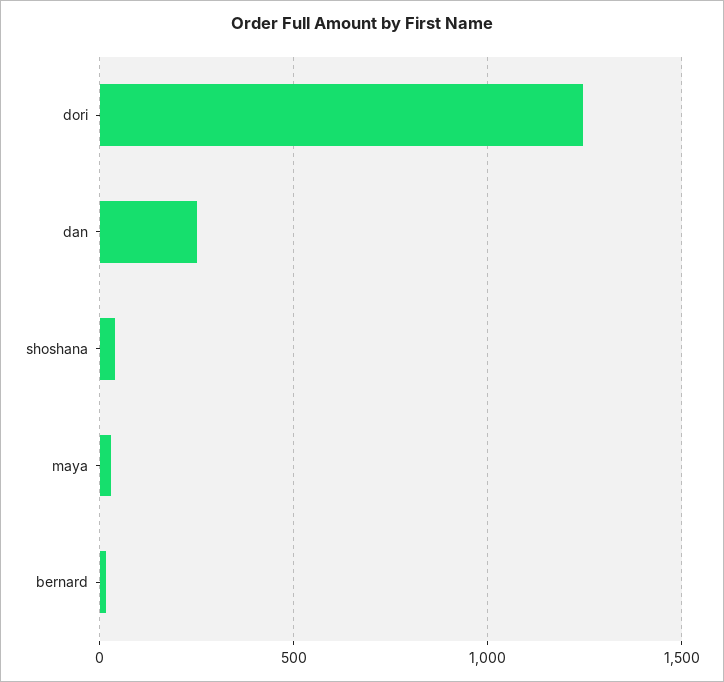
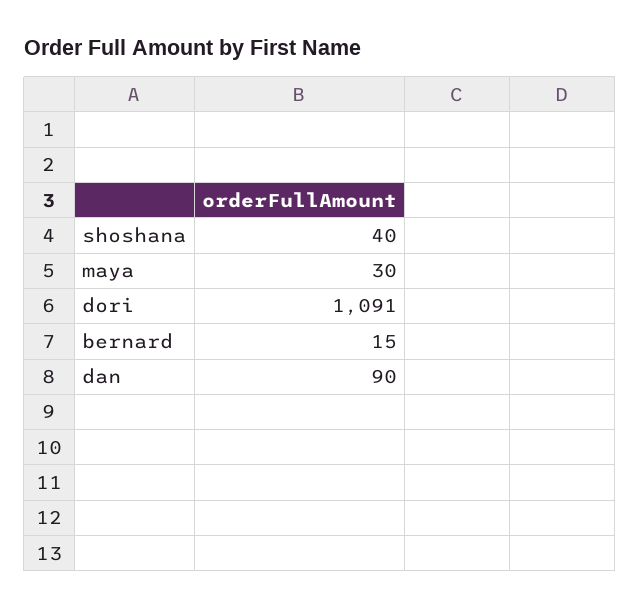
dori: 1250 -> 1091
dan: 250 -> 90

